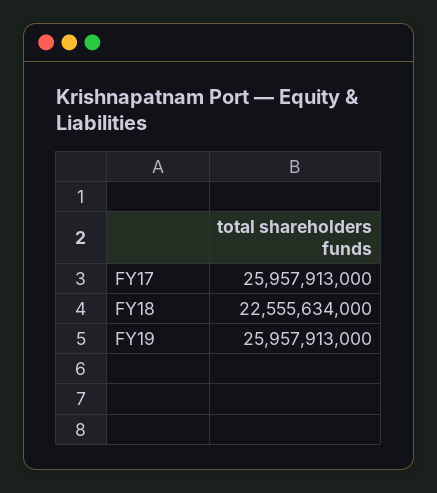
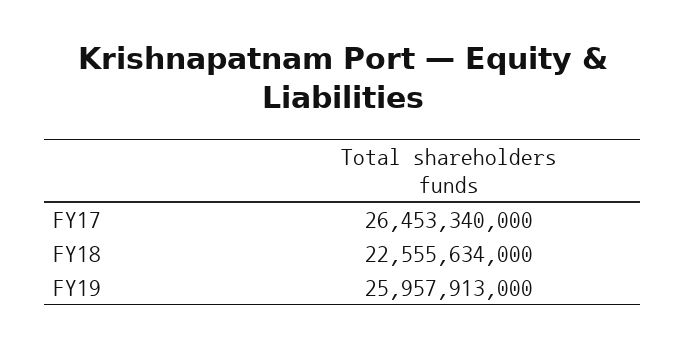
FY17: 25957913000 -> 26453340000

